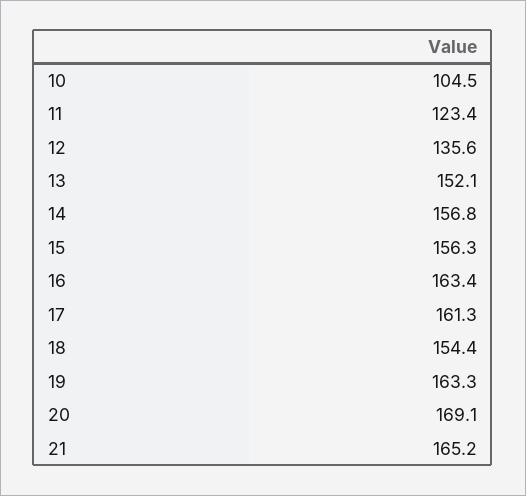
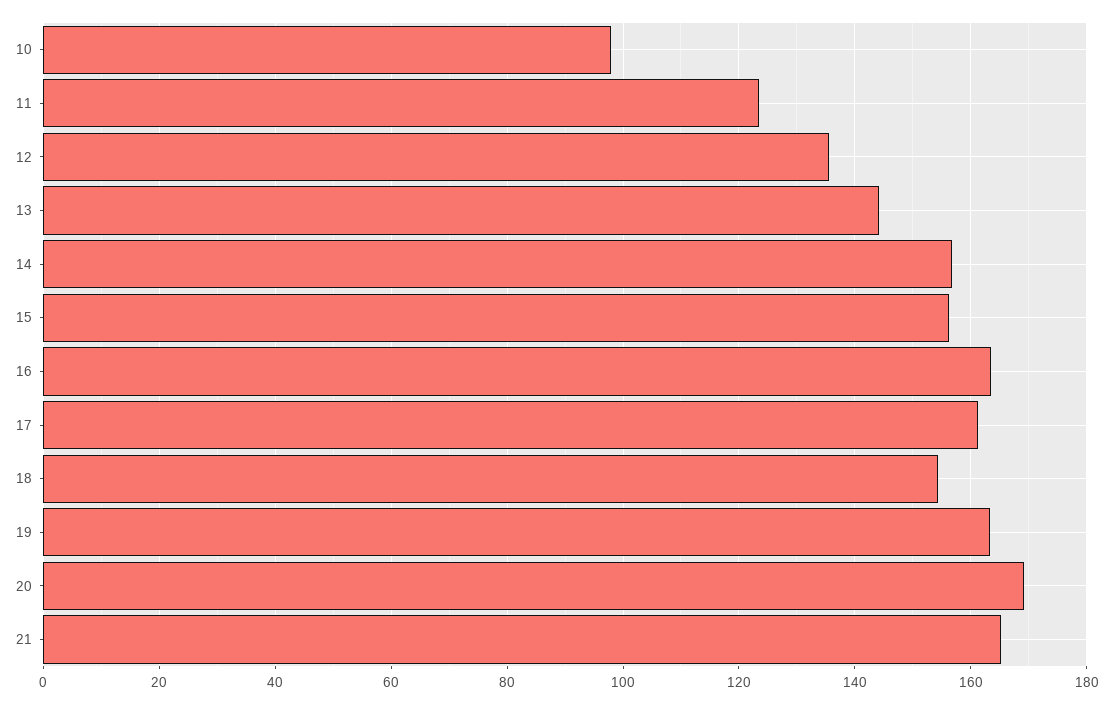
10: 104.5 -> 98
13: 152.1 -> 144

